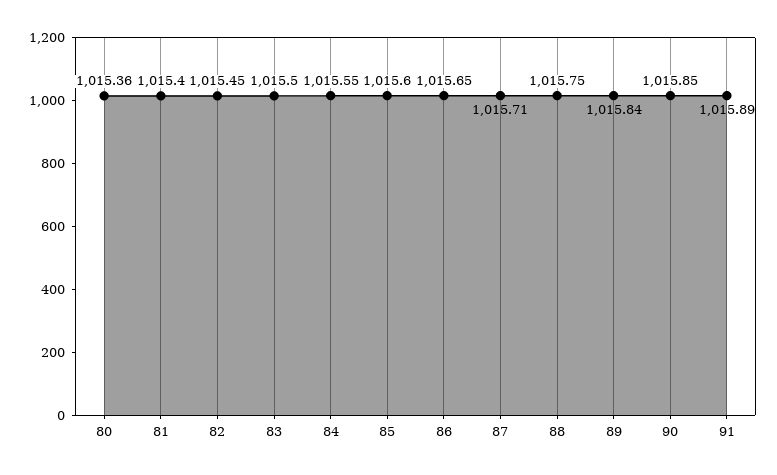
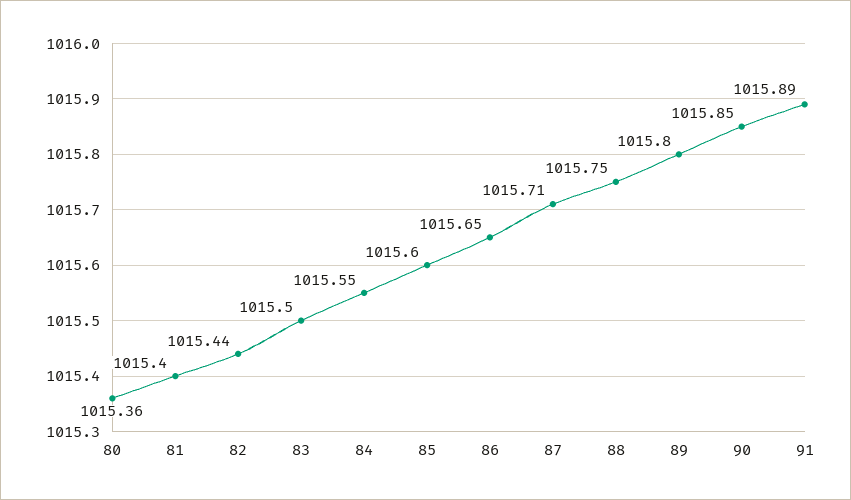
82: 1015.45 -> 1015.44
89: 1015.84 -> 1015.8

